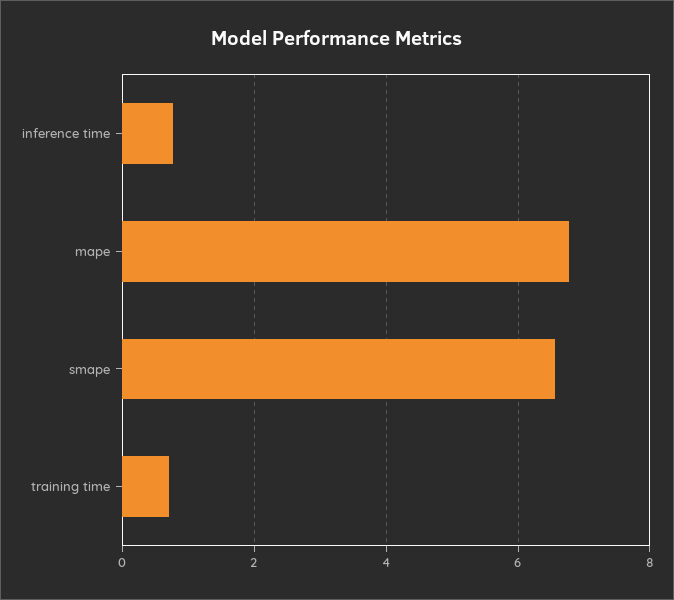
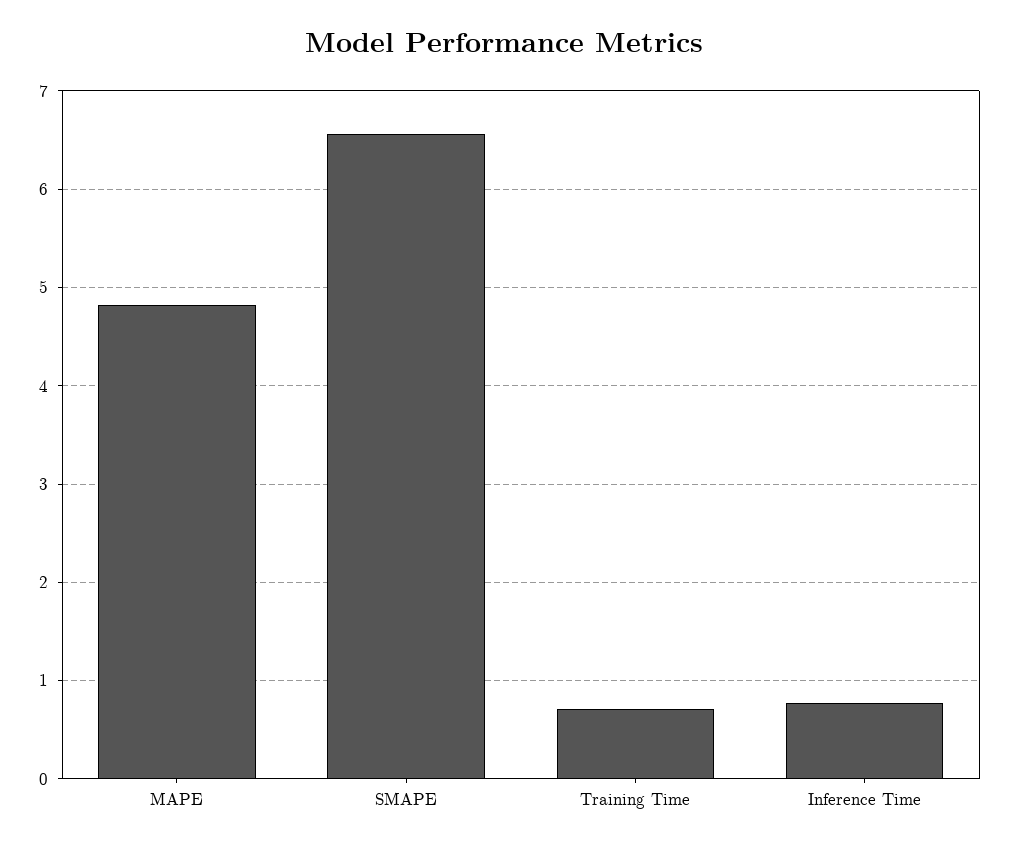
mape: 6.8 -> 4.8

